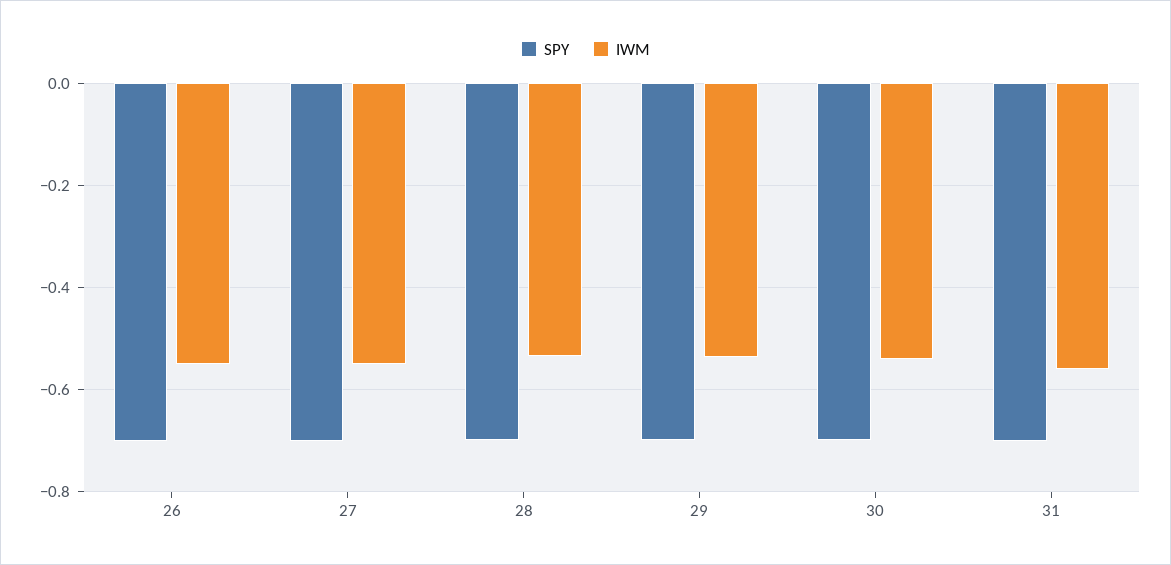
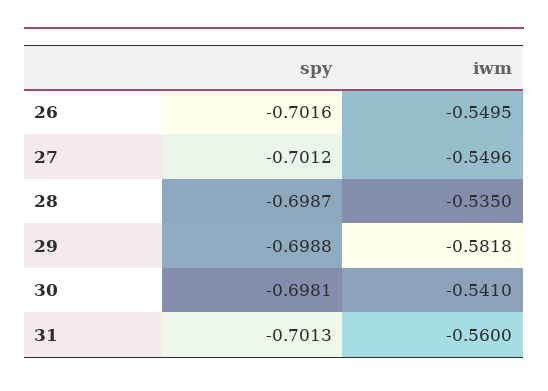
IWM, 29: -0.54 -> -0.5818

